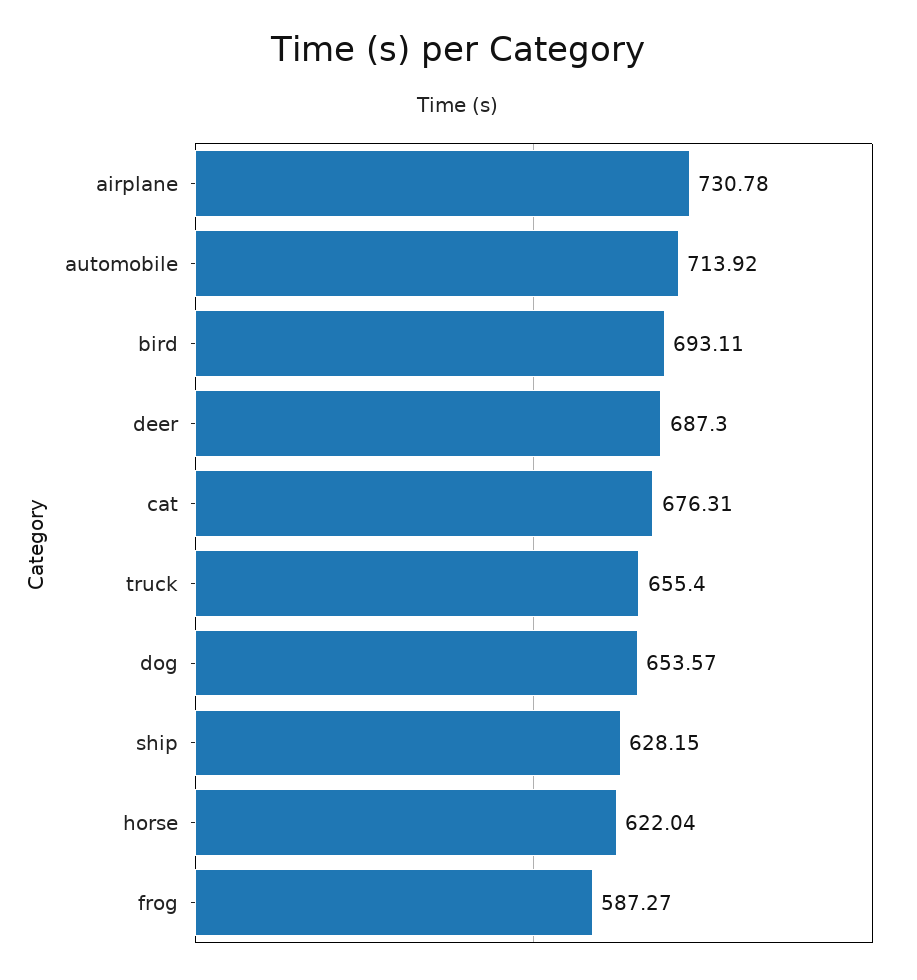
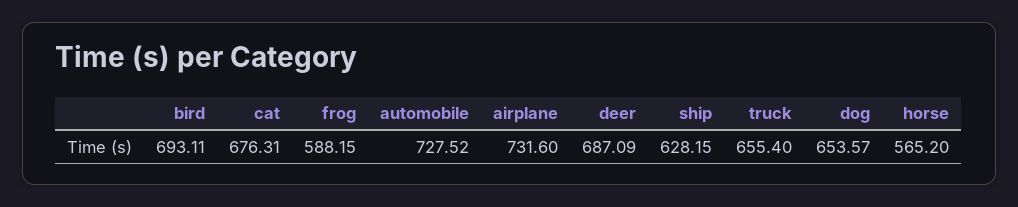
airplane: 730.78 -> 731.6
automobile: 713.92 -> 727.52
deer: 687.3 -> 687.09
horse: 622.04 -> 565.2
frog: 587.27 -> 588.15

